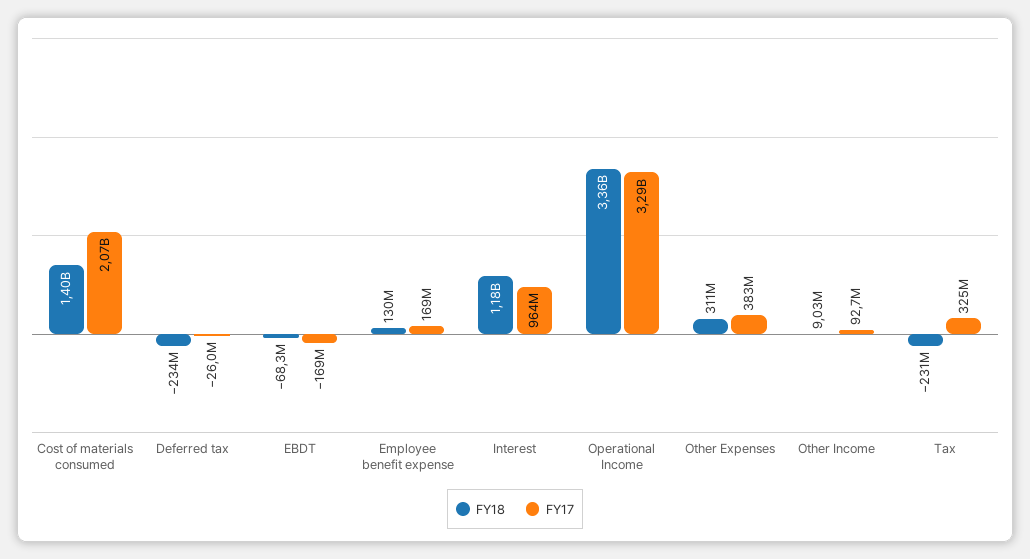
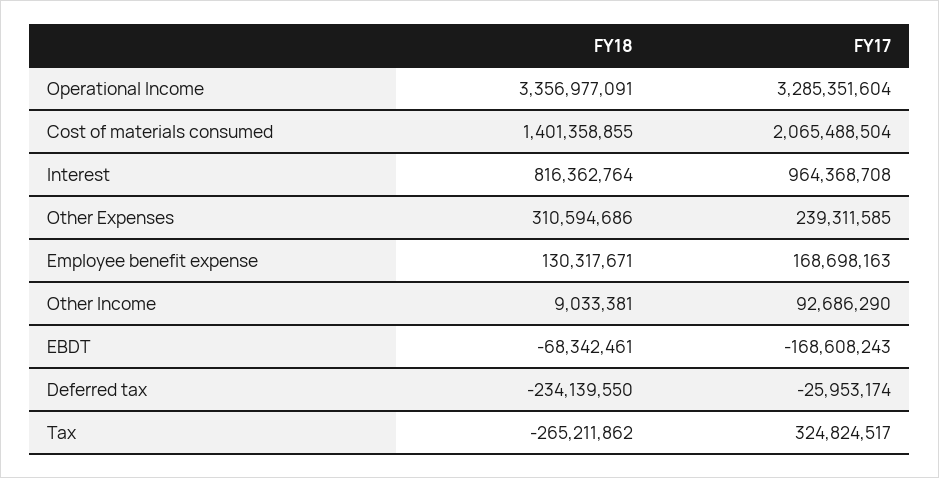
FY18, Interest: 1180000000 -> 816362764
FY17, Other Expenses: 383000000 -> 239311585
FY18, Tax: -231000000 -> -265211862

